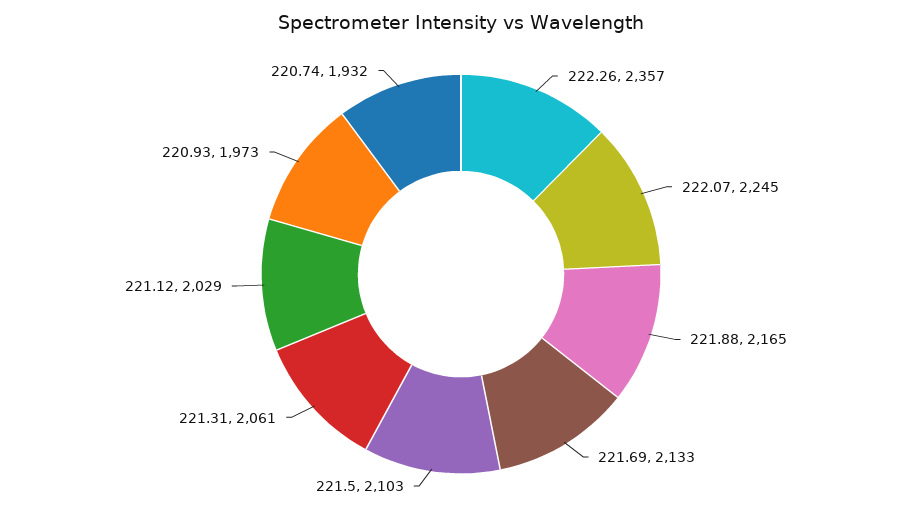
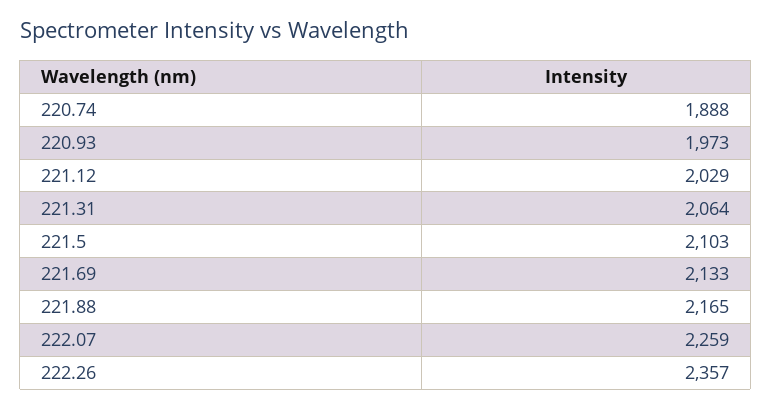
222.07: 2245 -> 2259
221.31: 2061 -> 2064
220.74: 1932 -> 1888

